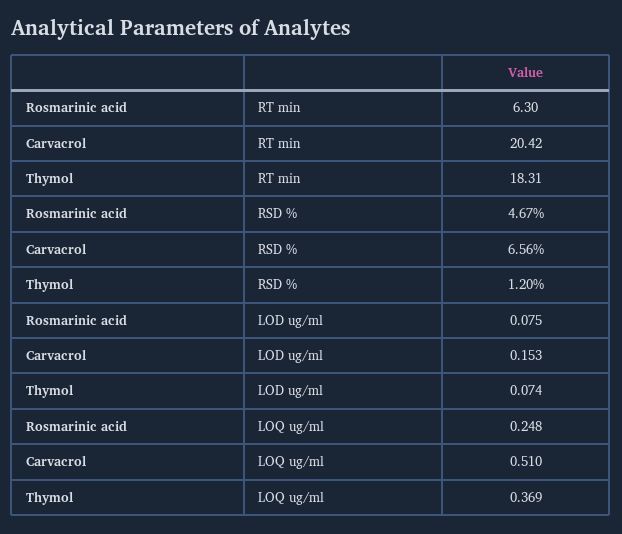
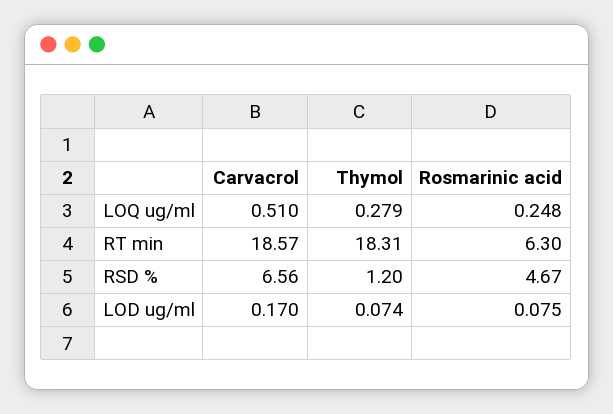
Carvacrol, RT min: 20.42 -> 18.57
Carvacrol, LOD ug/ml: 0.153 -> 0.17
Thymol, LOQ ug/ml: 0.369 -> 0.279

